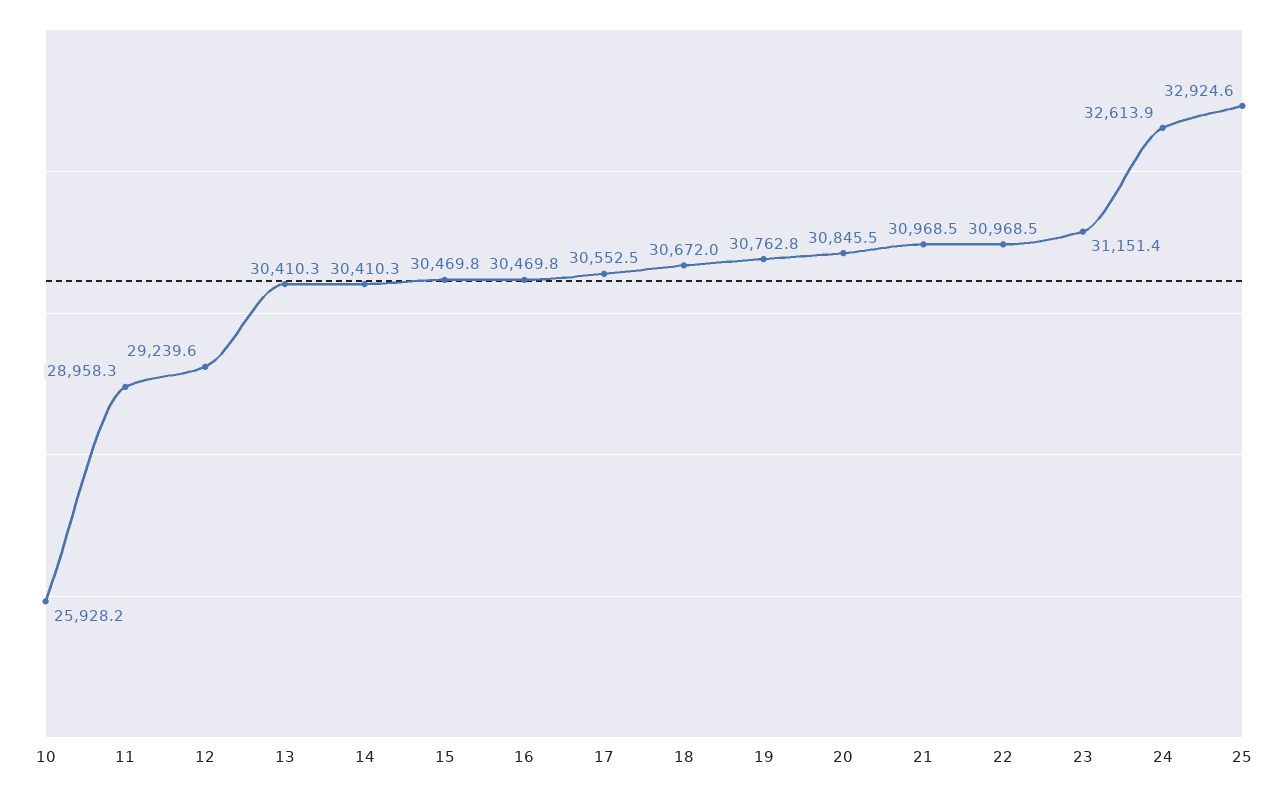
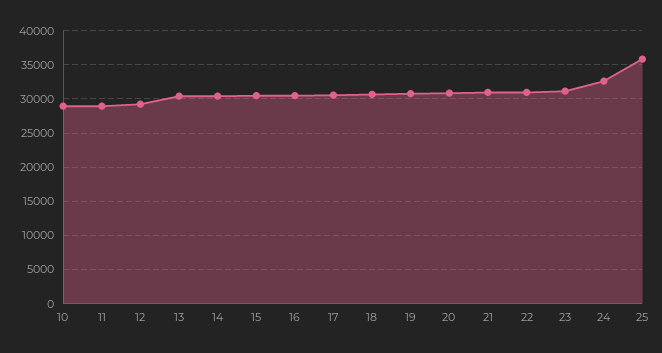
10: 25928.2 -> 29000
25: 32924.6 -> 36000

